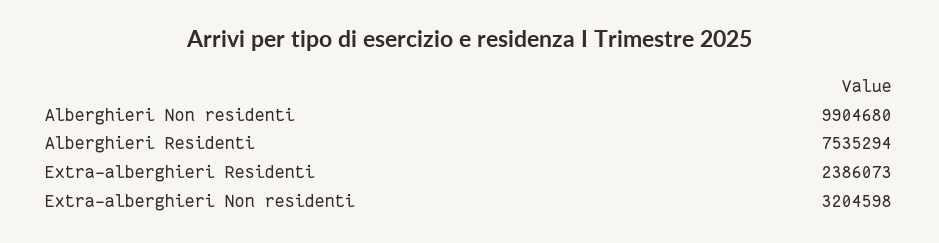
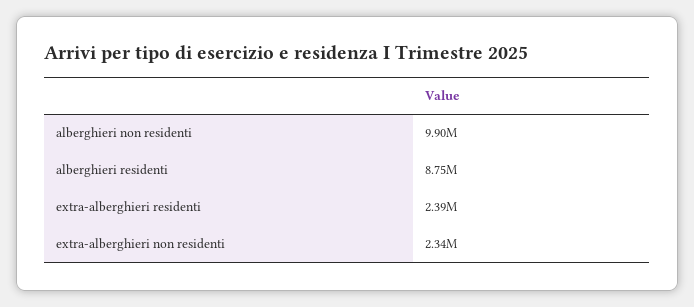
Alberghieri Residenti: 7535294 -> 8750000
Extra-alberghieri Non residenti: 3204598 -> 2340000

